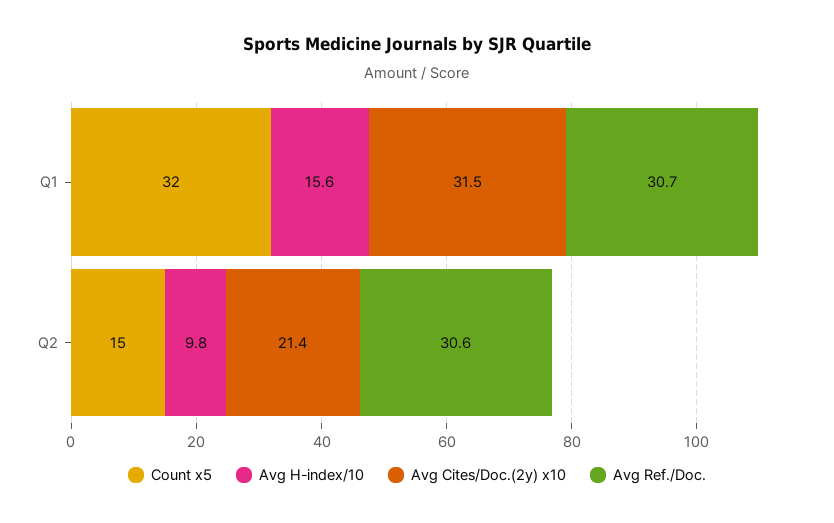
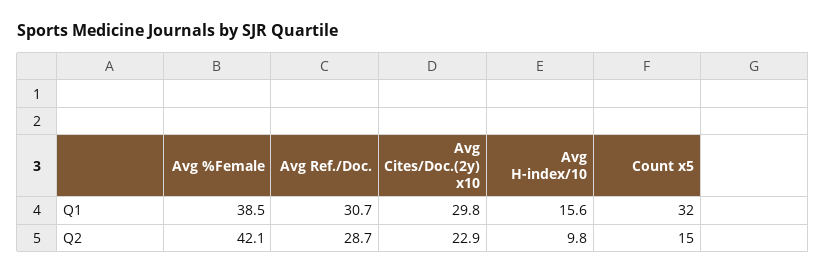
Avg Cites/Doc.(2y) x10, Q1: 31.5 -> 29.8
Avg Cites/Doc.(2y) x10, Q2: 21.4 -> 22.9
Avg Ref./Doc., Q2: 30.6 -> 28.7
Avg %Female, Q1: none -> 38.5
Avg %Female, Q2: none -> 42.1

